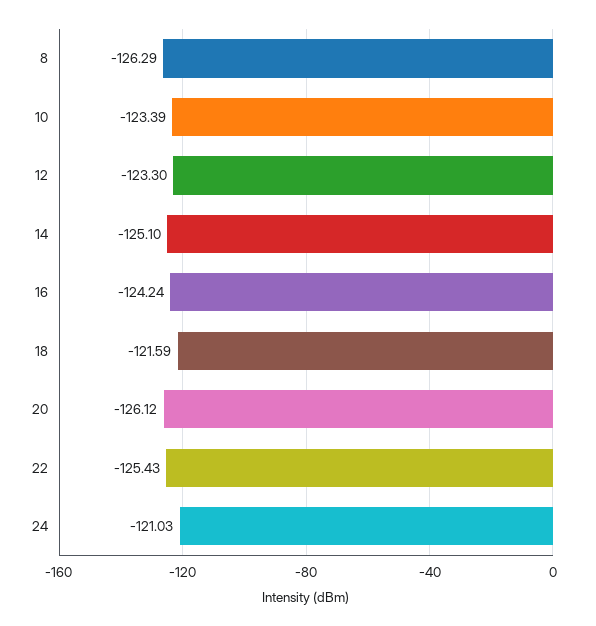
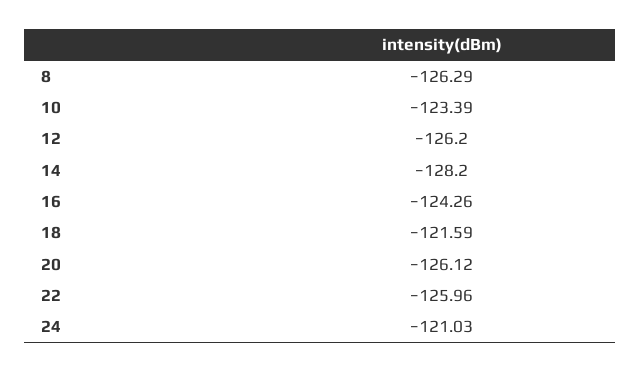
12: -123.3 -> -126.2
14: -125.1 -> -128.2
16: -124.24 -> -124.26
22: -125.43 -> -125.96

